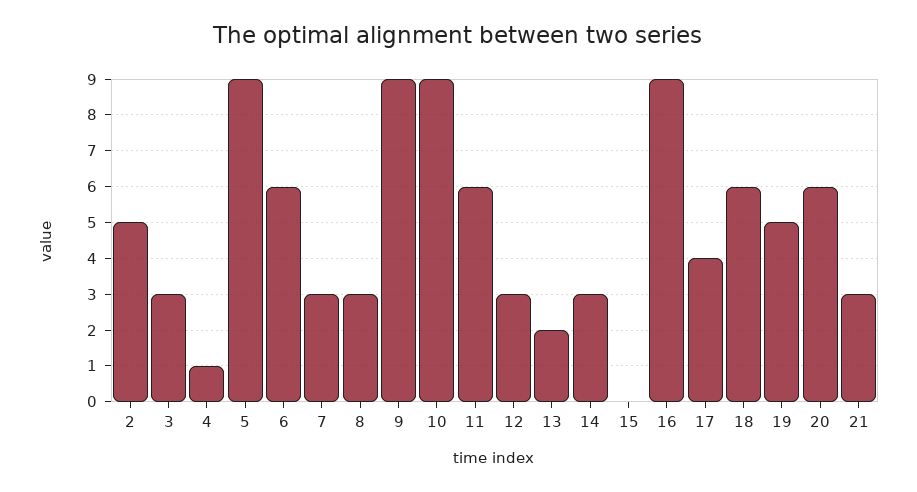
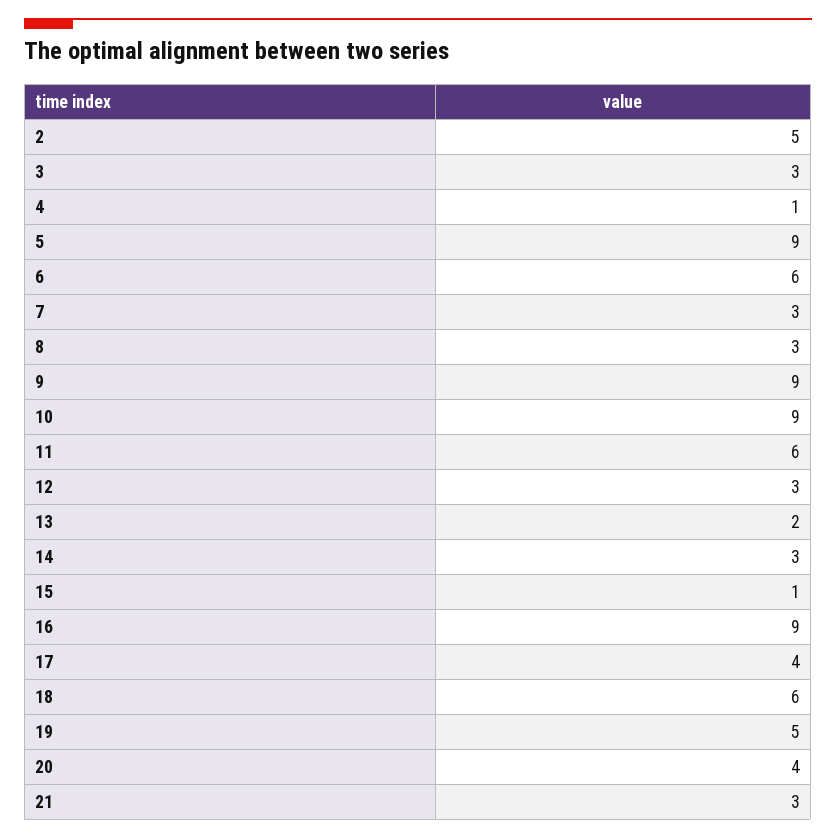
15: 0 -> 1
20: 6 -> 4

